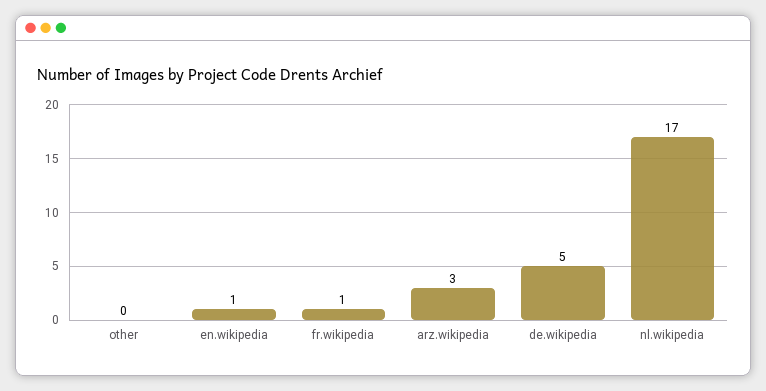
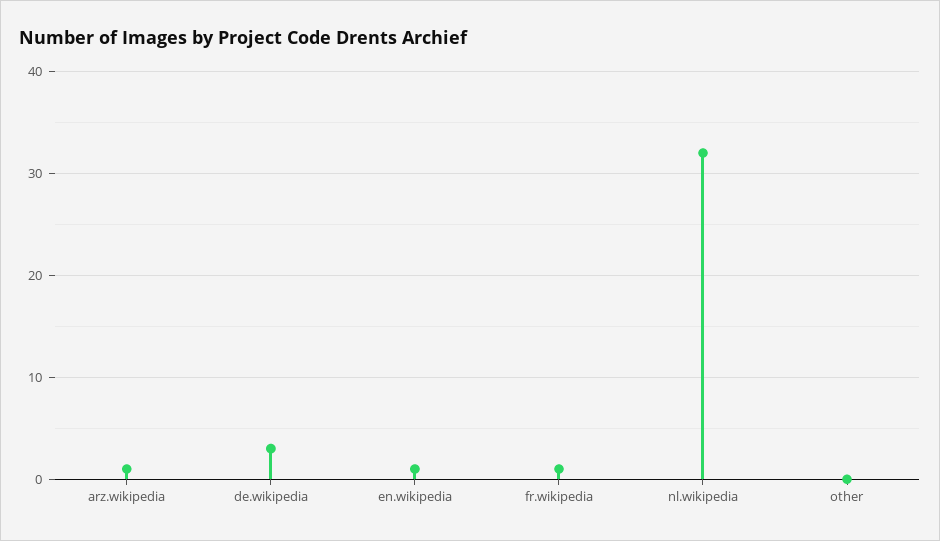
arz.wikipedia: 3 -> 1
de.wikipedia: 5 -> 3
nl.wikipedia: 17 -> 32

